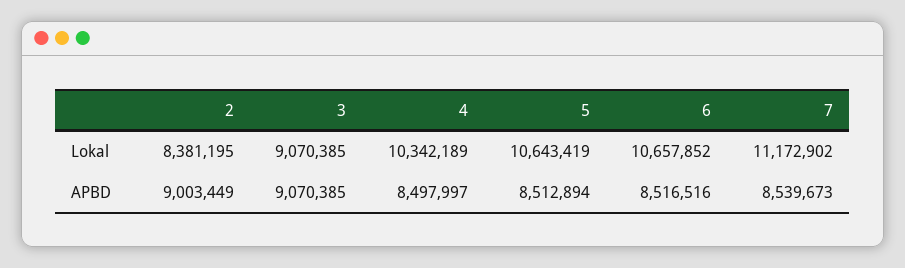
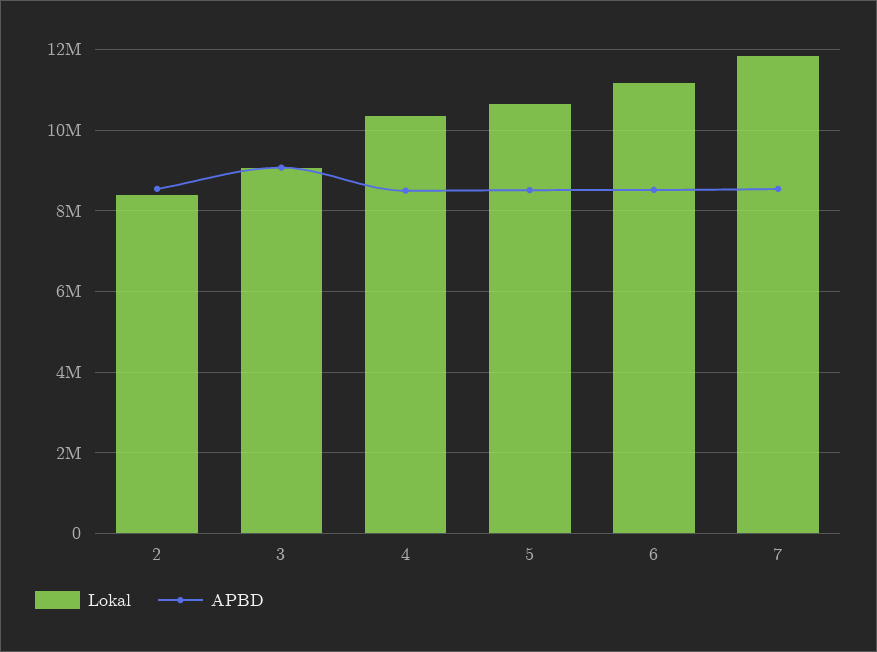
Lokal, 6: 10657852 -> 11200000
Lokal, 7: 11172902 -> 11800000
APBD, 2: 9003449 -> 8600000

